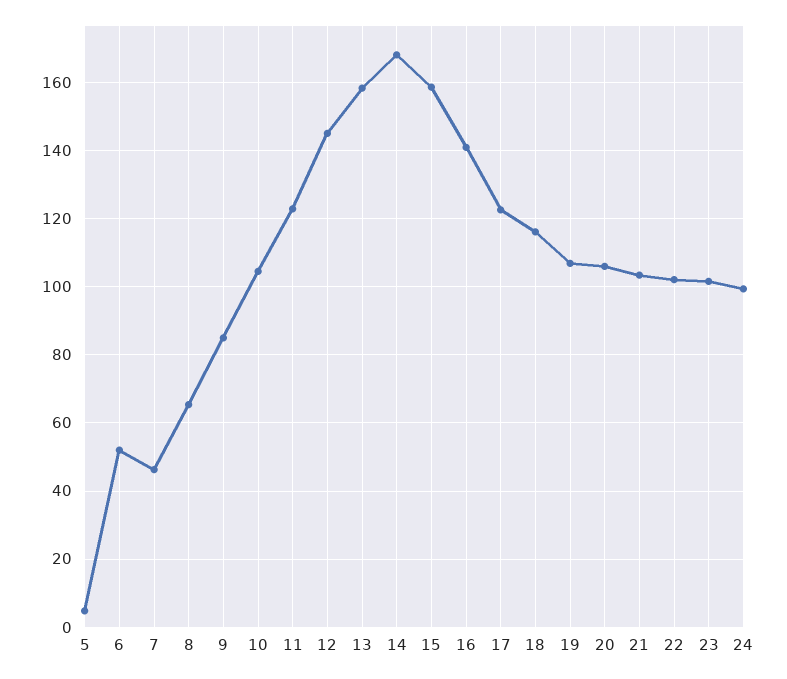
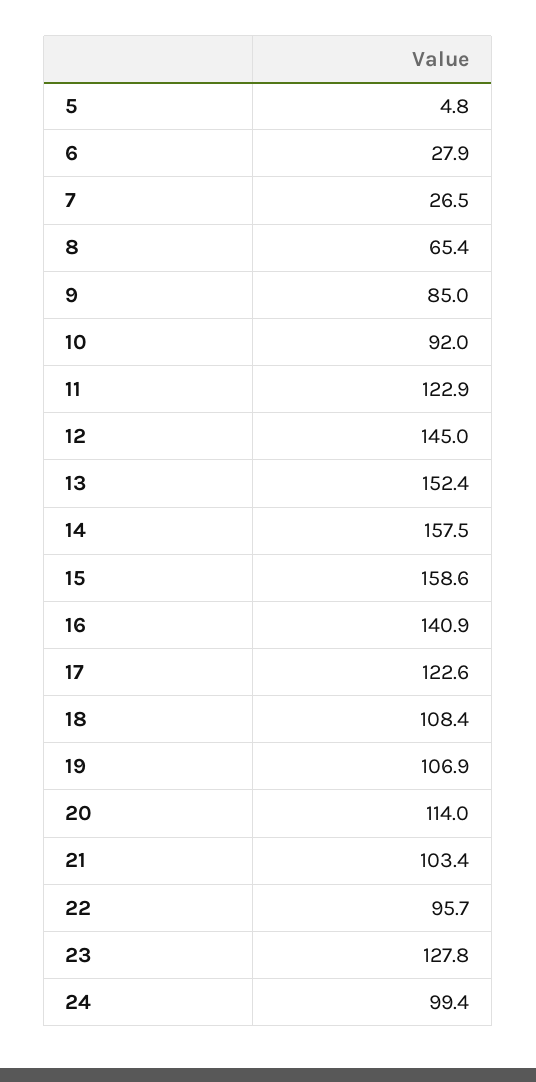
6: 52 -> 27.9
7: 46 -> 26.5
10: 104 -> 92
13: 158 -> 152.4
14: 168 -> 157.5
18: 116 -> 108.4
20: 106 -> 114
22: 102 -> 95.7
23: 102 -> 127.8

